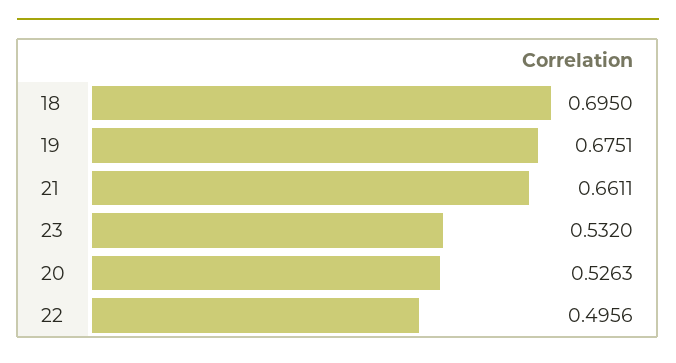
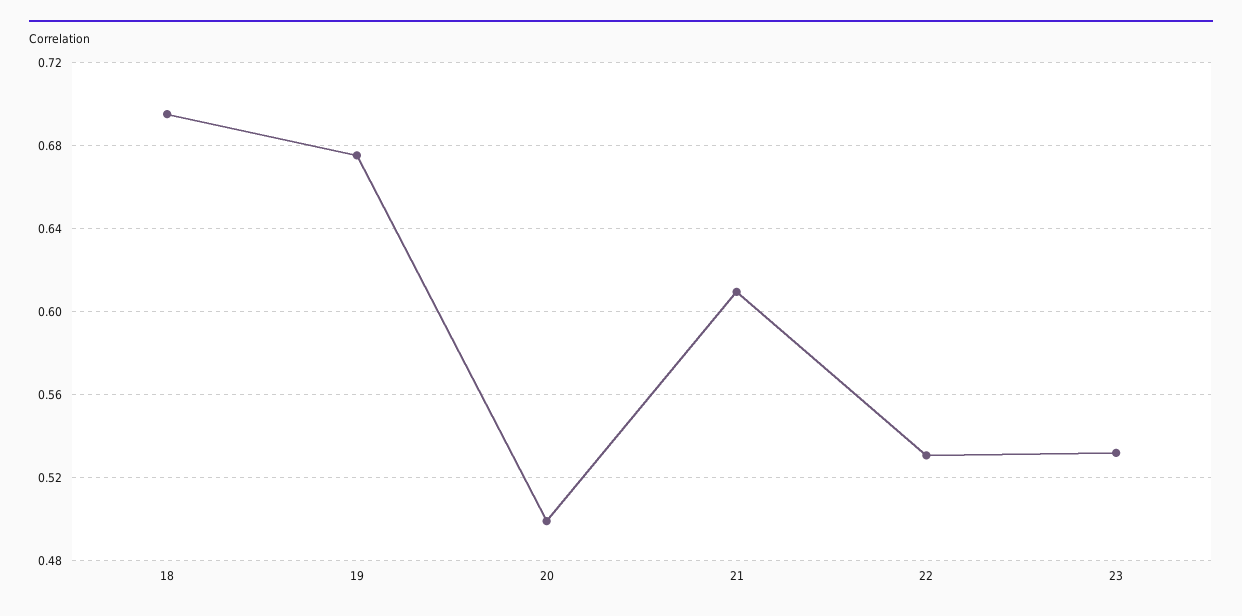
21: 0.6611 -> 0.61
20: 0.5263 -> 0.5
22: 0.4956 -> 0.53

